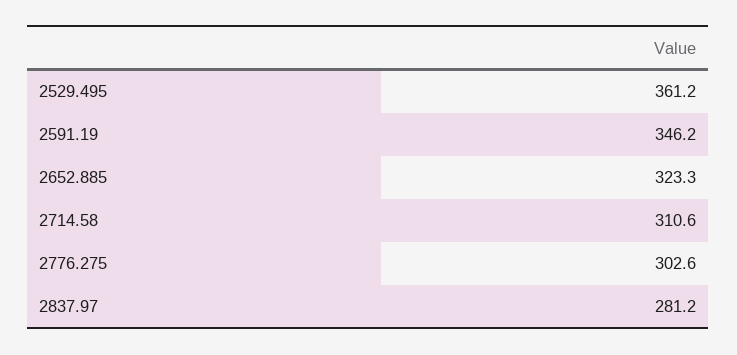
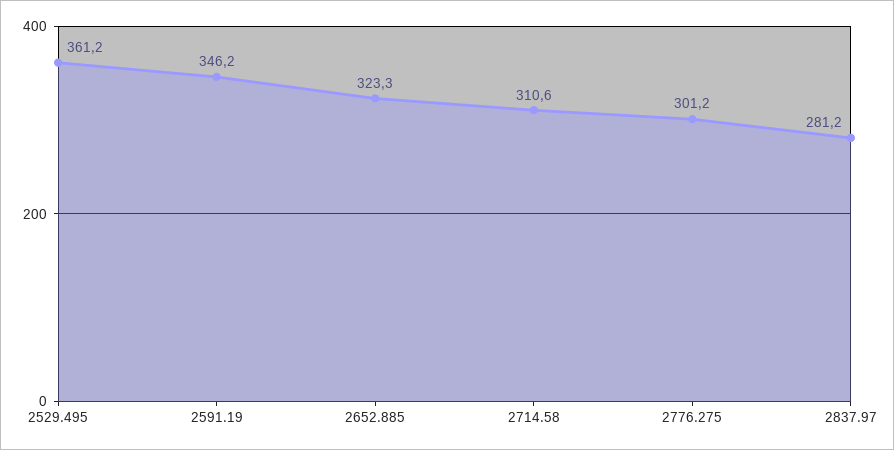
2776.275: 302.6 -> 301.2

